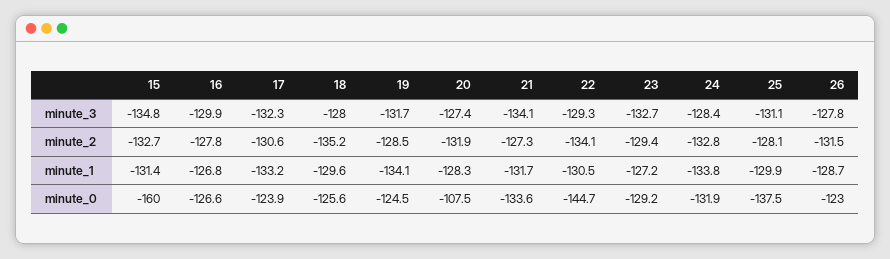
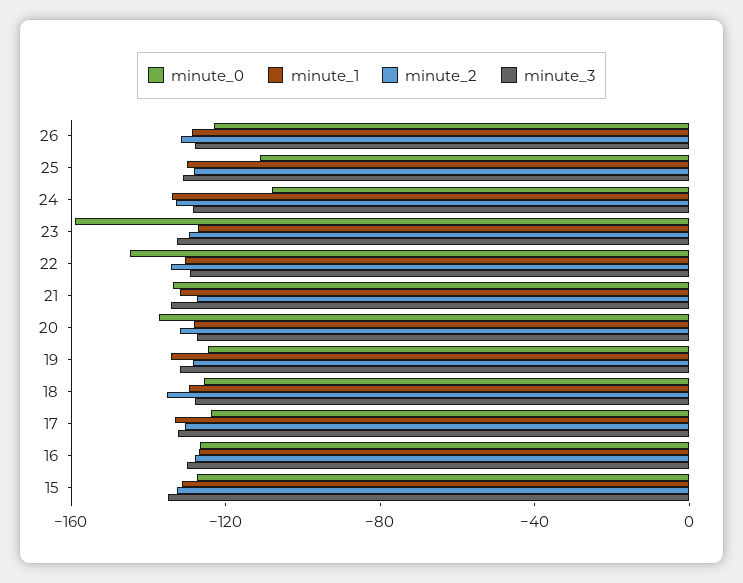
minute_0, 15: -160 -> -130
minute_0, 20: -107.5 -> -140
minute_0, 23: -129.2 -> -160
minute_0, 24: -131.9 -> -110
minute_0, 25: -137.5 -> -110

